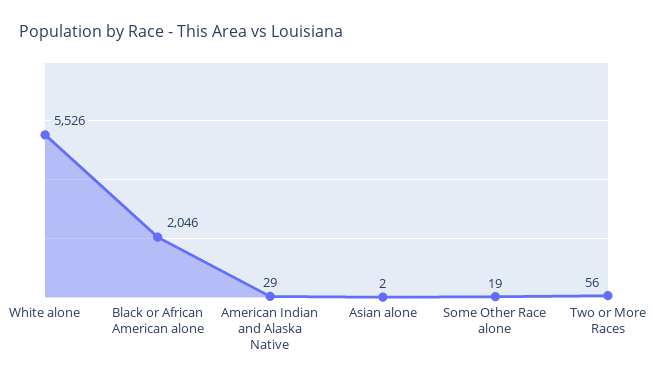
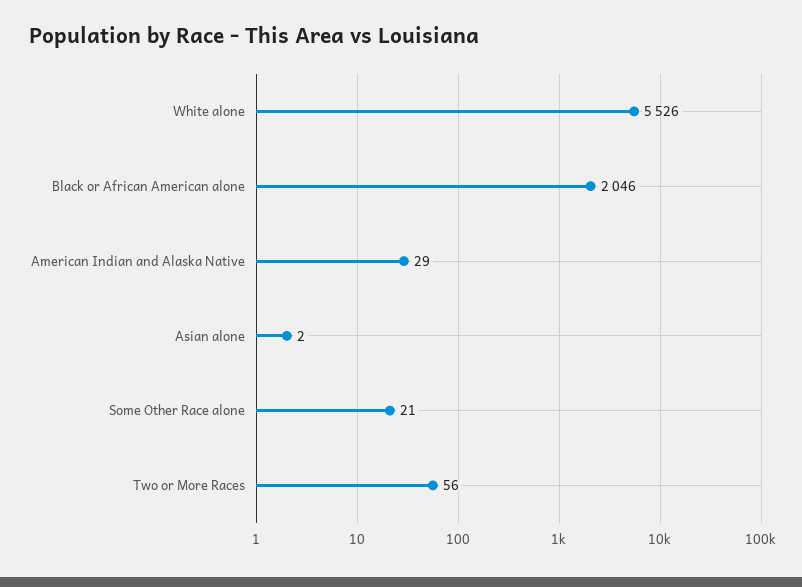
Some Other Race alone: 19 -> 21

